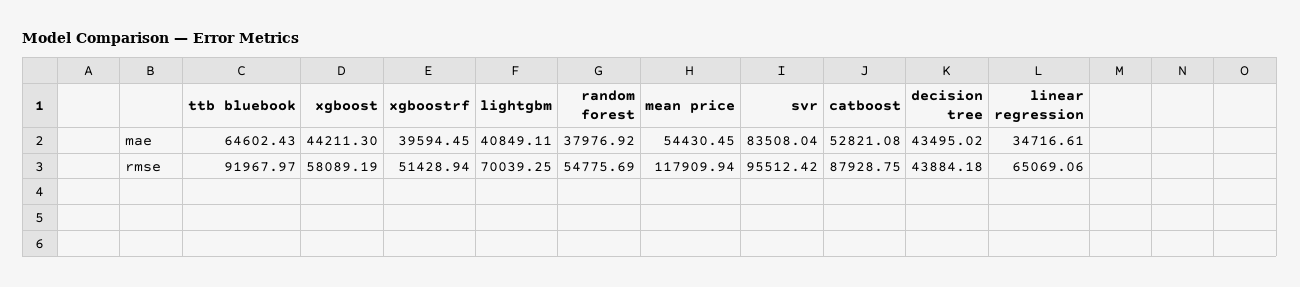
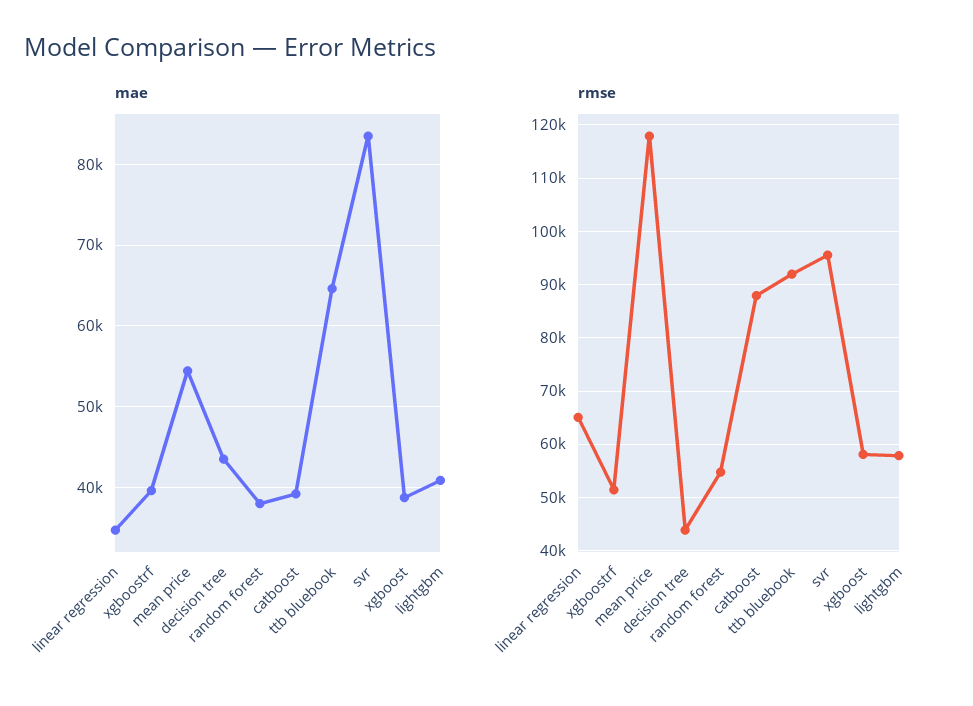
mae, xgboost: 44211.3 -> 39000
mae, catboost: 52821.08 -> 39000
rmse, lightgbm: 70039.25 -> 58000

